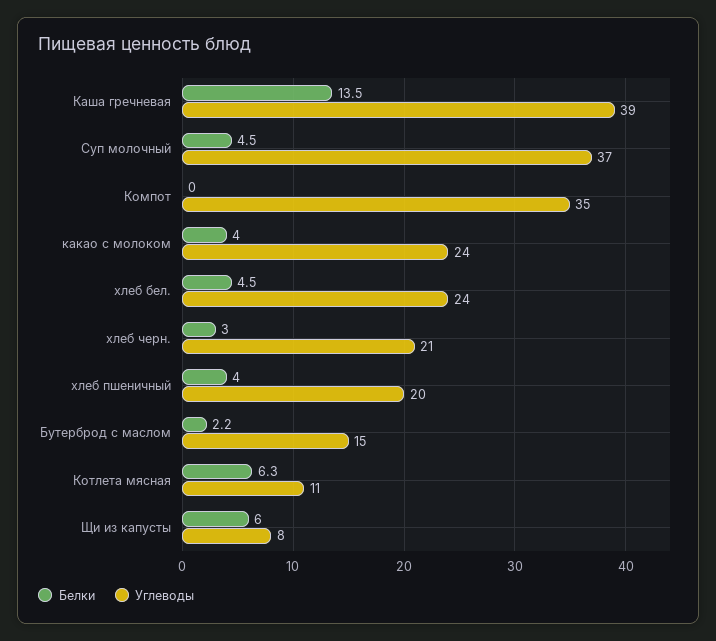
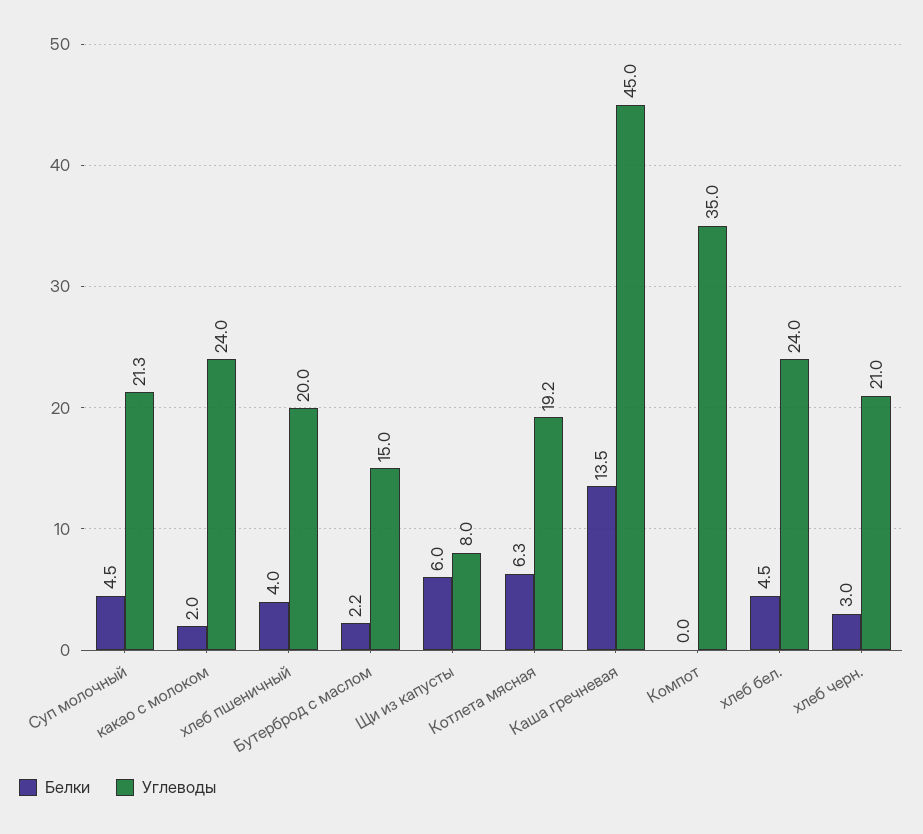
Углеводы, Каша гречневая: 39 -> 45
Углеводы, Суп молочный: 37 -> 21.3
Белки, какао с молоком: 4 -> 2
Углеводы, Котлета мясная: 11 -> 19.2

